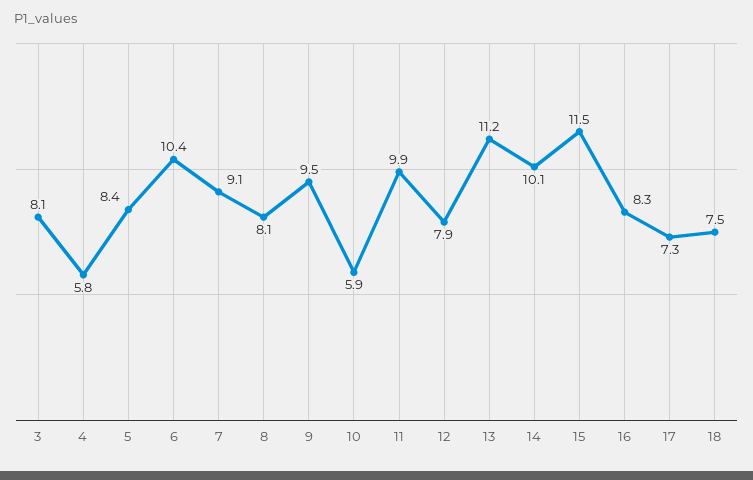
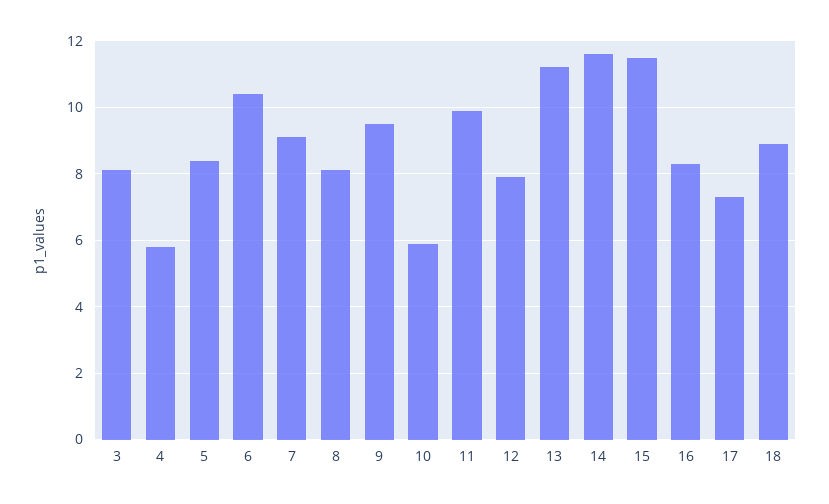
14: 10.1 -> 11.5
18: 7.5 -> 9

